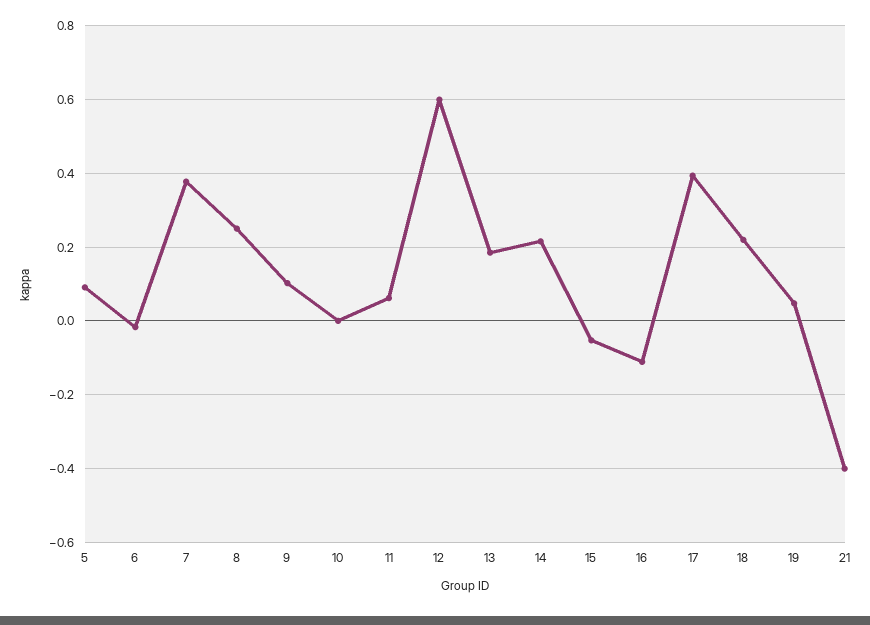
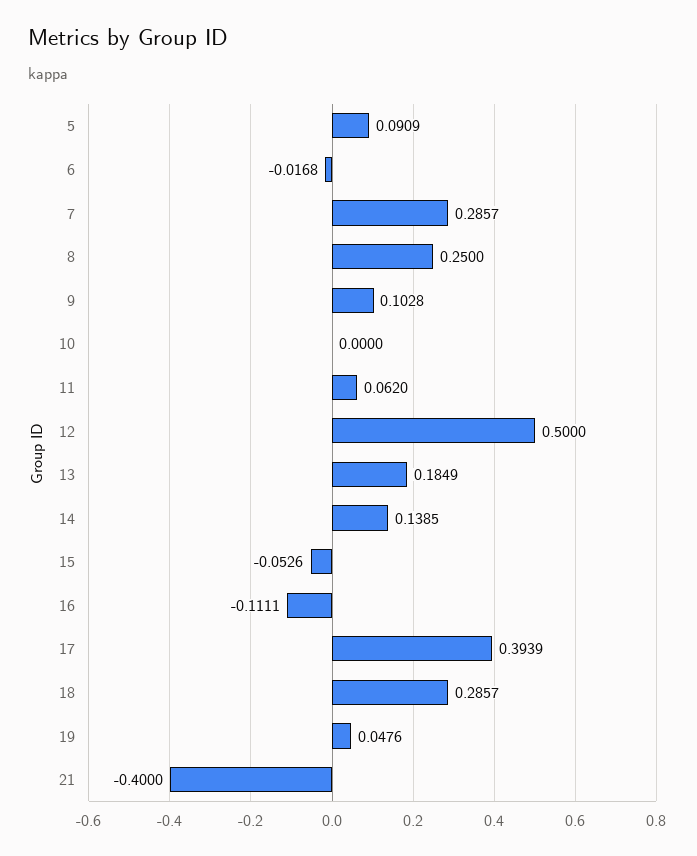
7: 0.38 -> 0.2857
12: 0.6 -> 0.5
14: 0.22 -> 0.1385
18: 0.22 -> 0.2857

